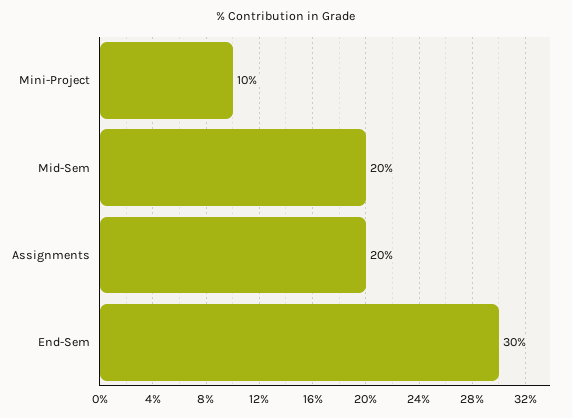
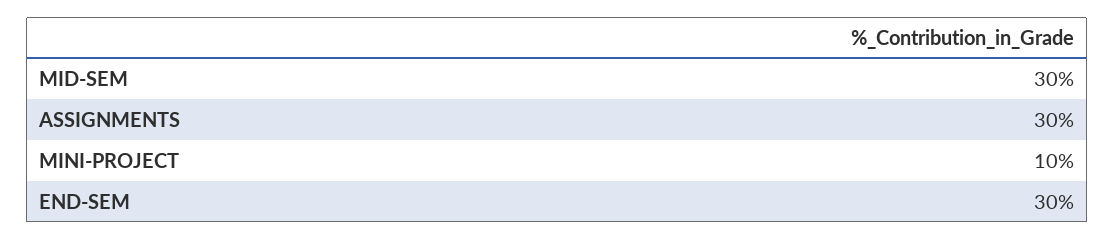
Mid-Sem: 20 -> 30
Assignments: 20 -> 30

